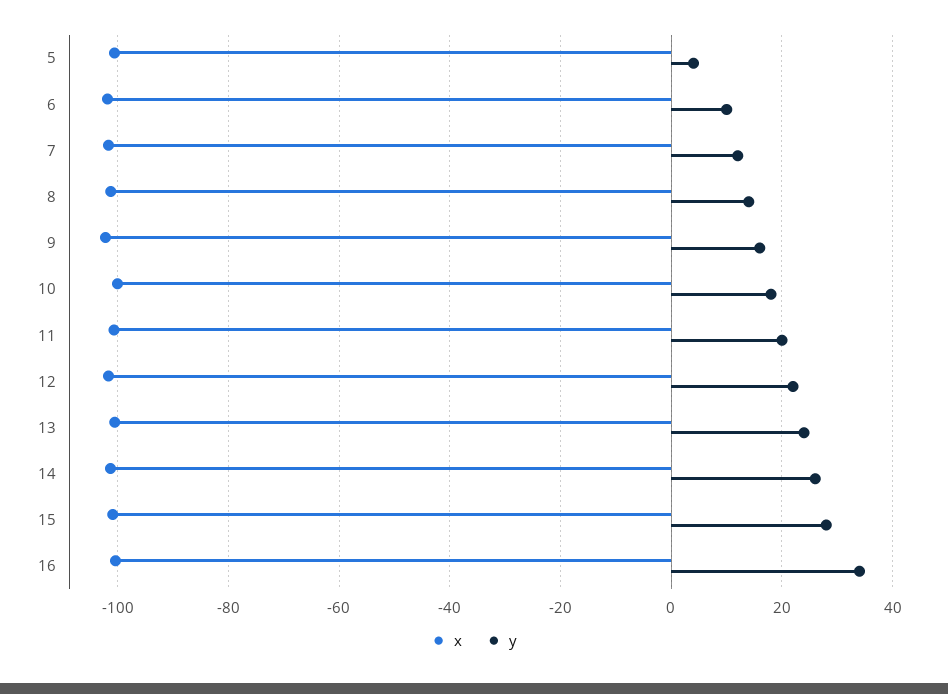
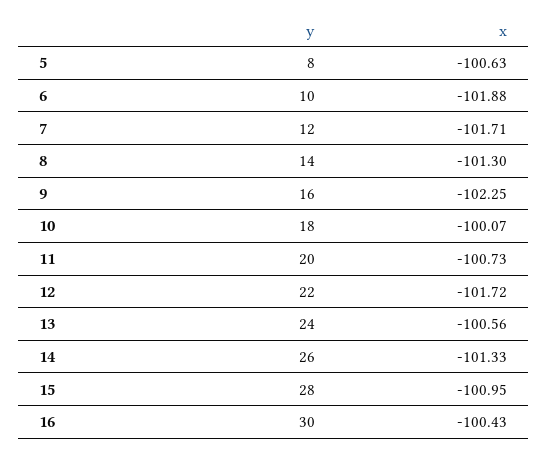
y, 5: 4 -> 8
y, 16: 34 -> 30

